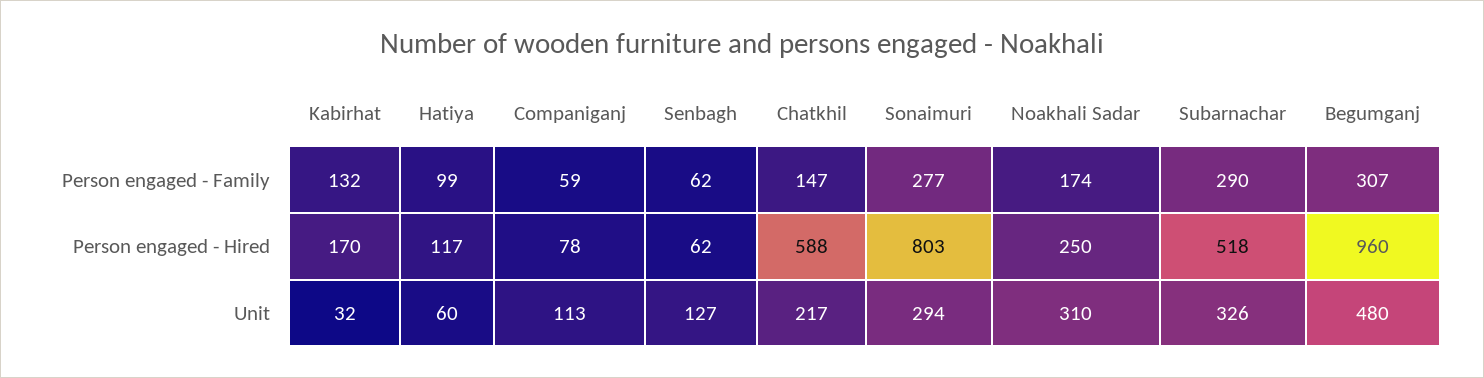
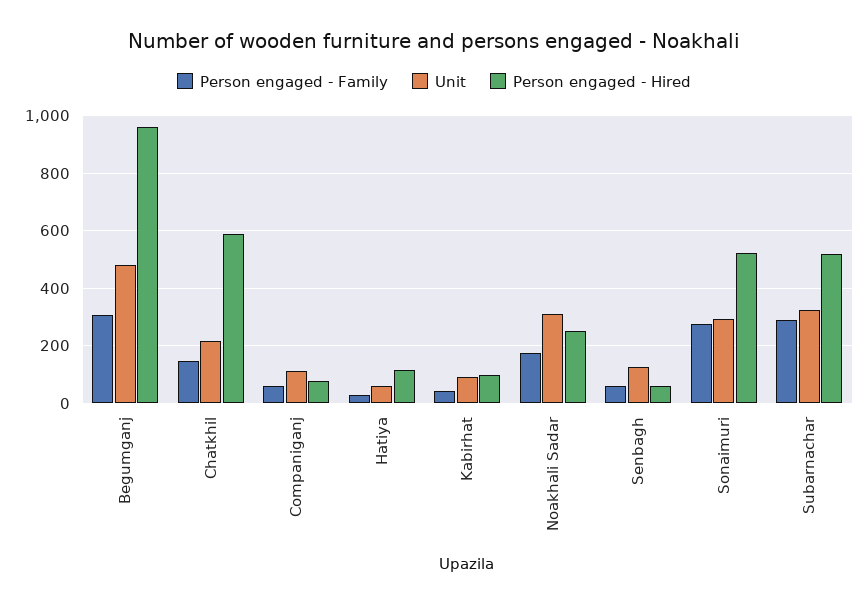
Person engaged - Family, Kabirhat: 132 -> 50
Person engaged - Family, Hatiya: 99 -> 25
Person engaged - Hired, Kabirhat: 170 -> 100
Person engaged - Hired, Sonaimuri: 803 -> 525
Unit, Kabirhat: 32 -> 100

